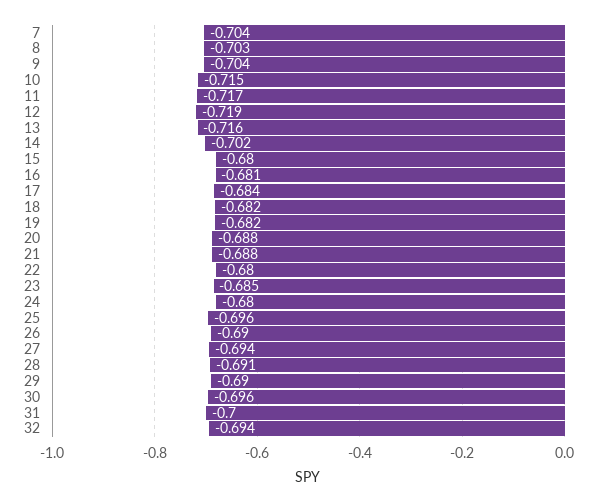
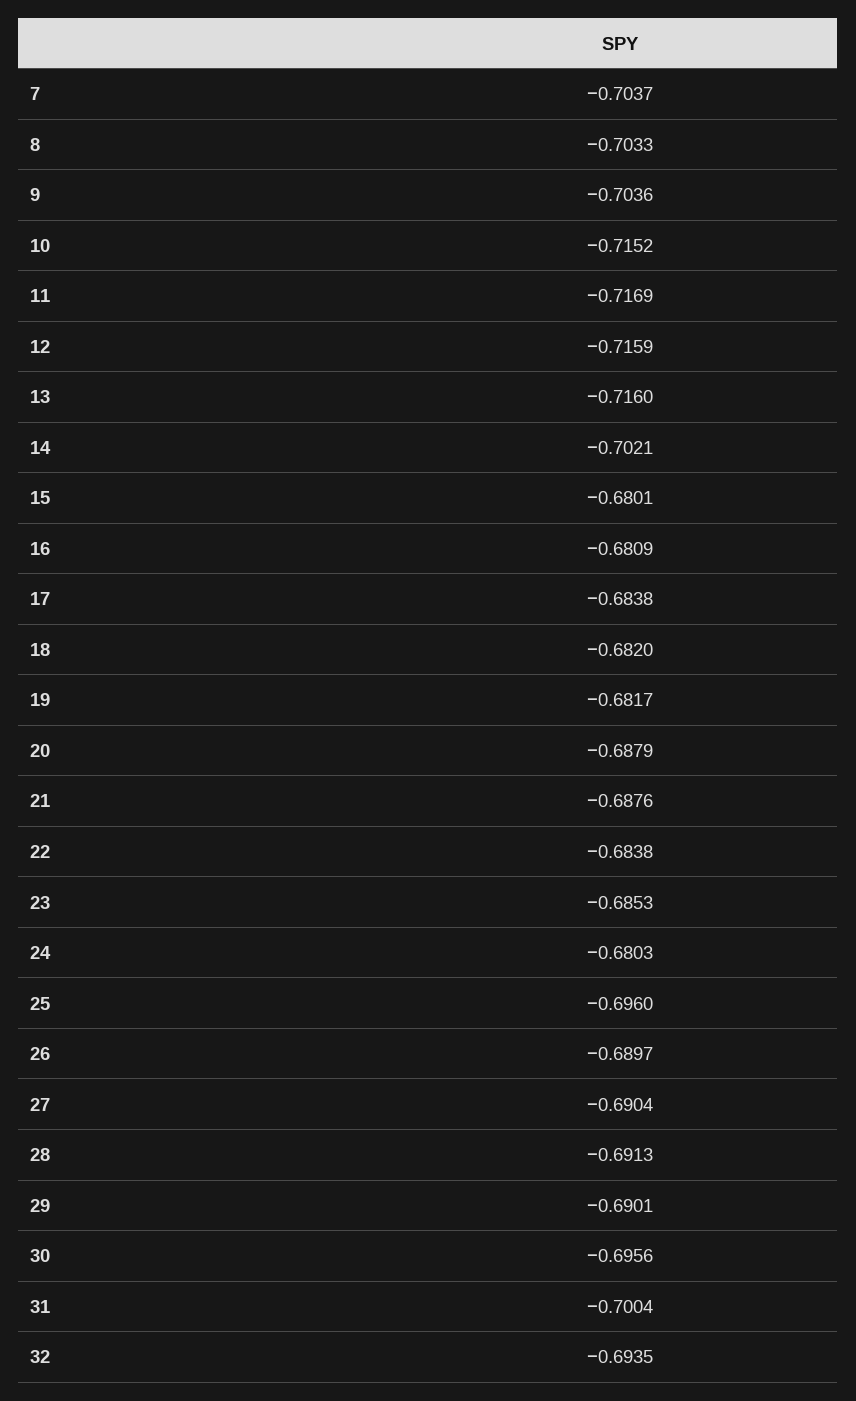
12: -0.719 -> -0.7159
22: -0.68 -> -0.6838
27: -0.694 -> -0.6904

